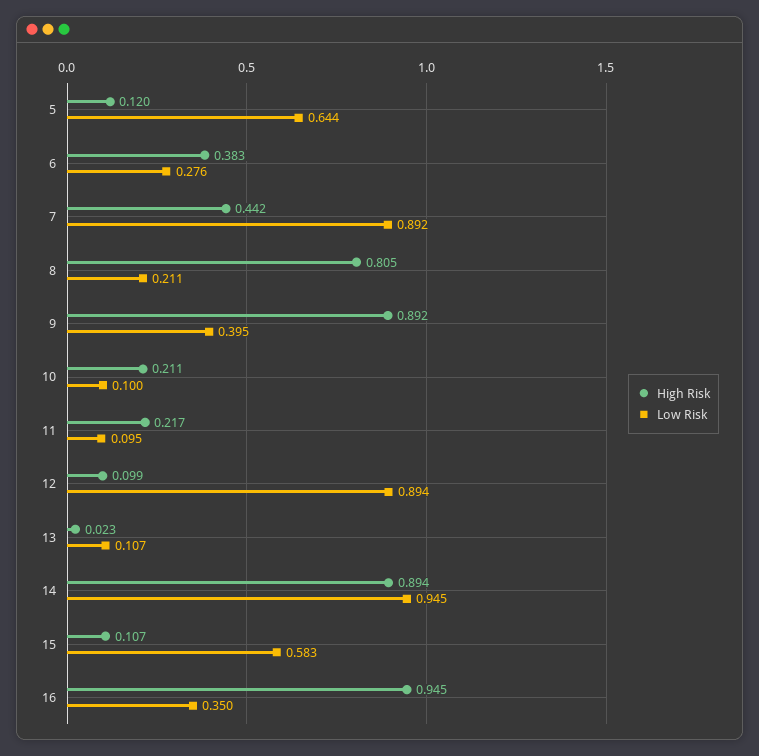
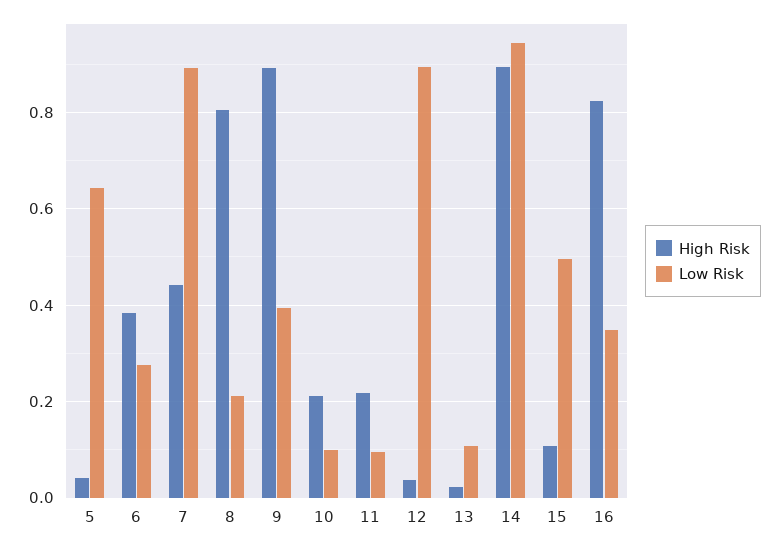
High Risk, 5: 0.12 -> 0.04
High Risk, 12: 0.099 -> 0.04
Low Risk, 15: 0.583 -> 0.5
High Risk, 16: 0.945 -> 0.82

